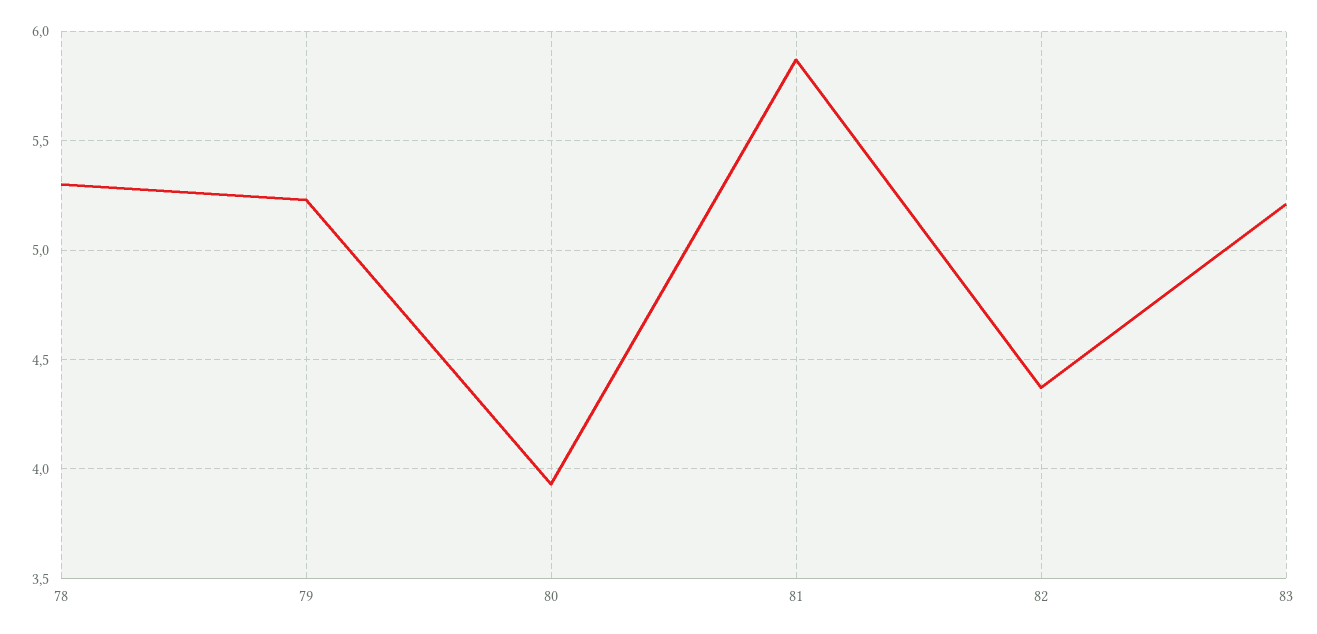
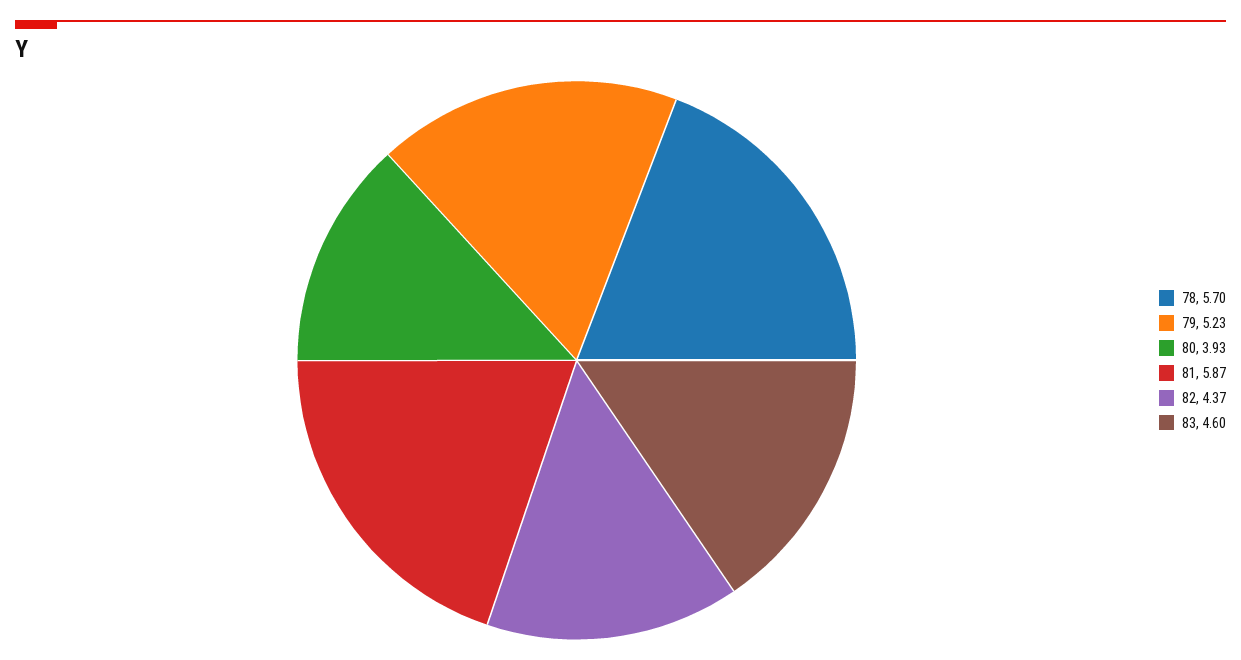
78: 5.3 -> 5.7
83: 5.2 -> 4.6

